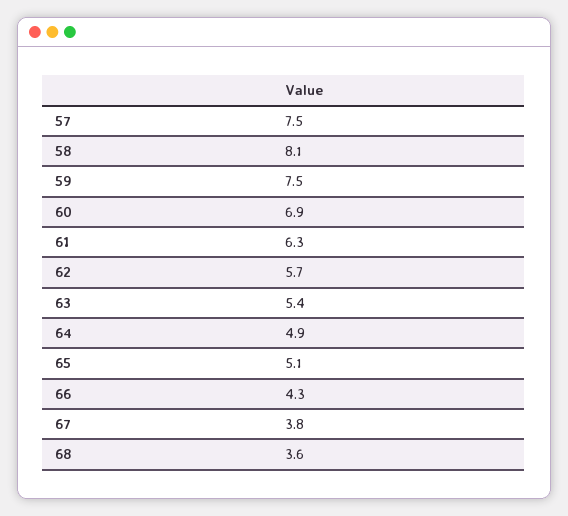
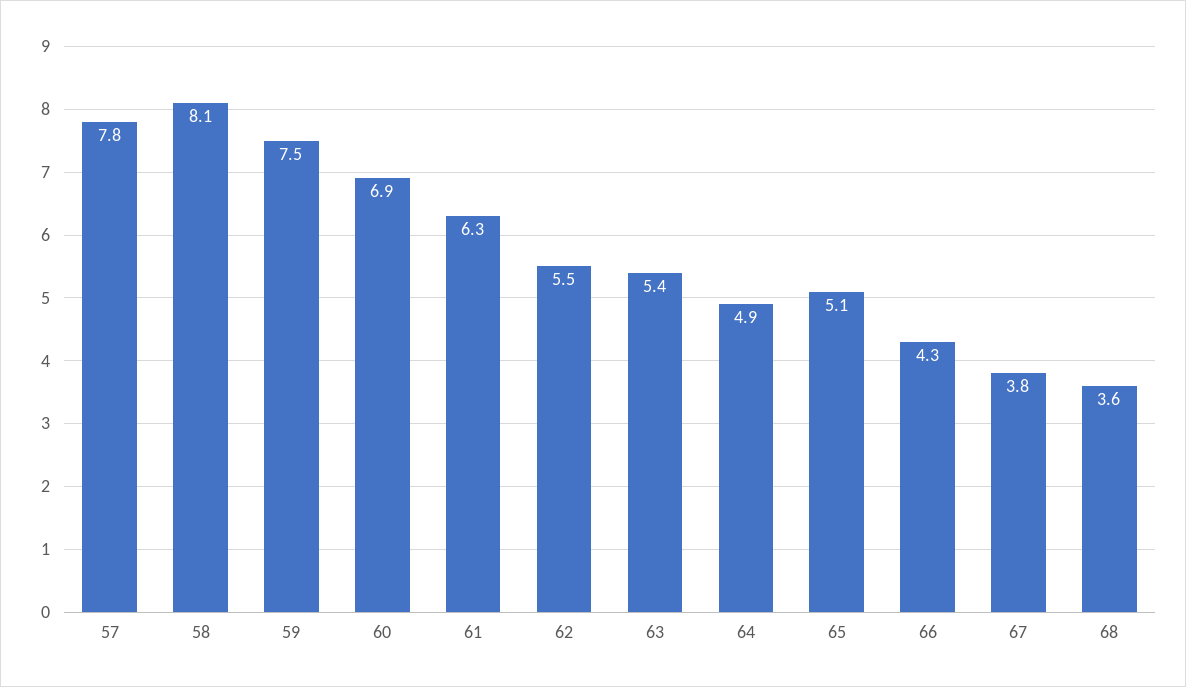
57: 7.5 -> 7.8
62: 5.7 -> 5.5

